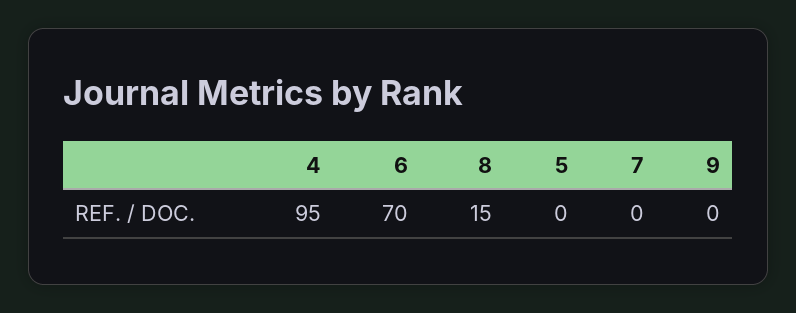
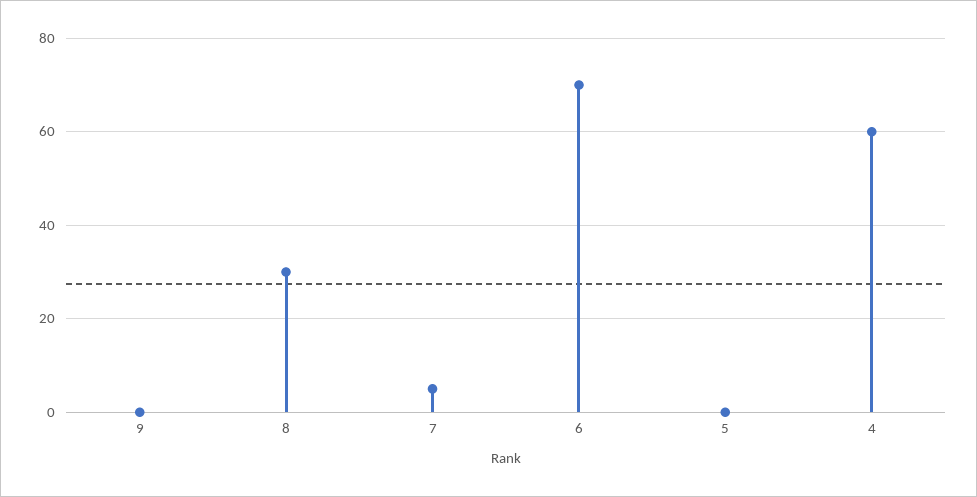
4: 95 -> 60
8: 15 -> 30
7: 0 -> 5

